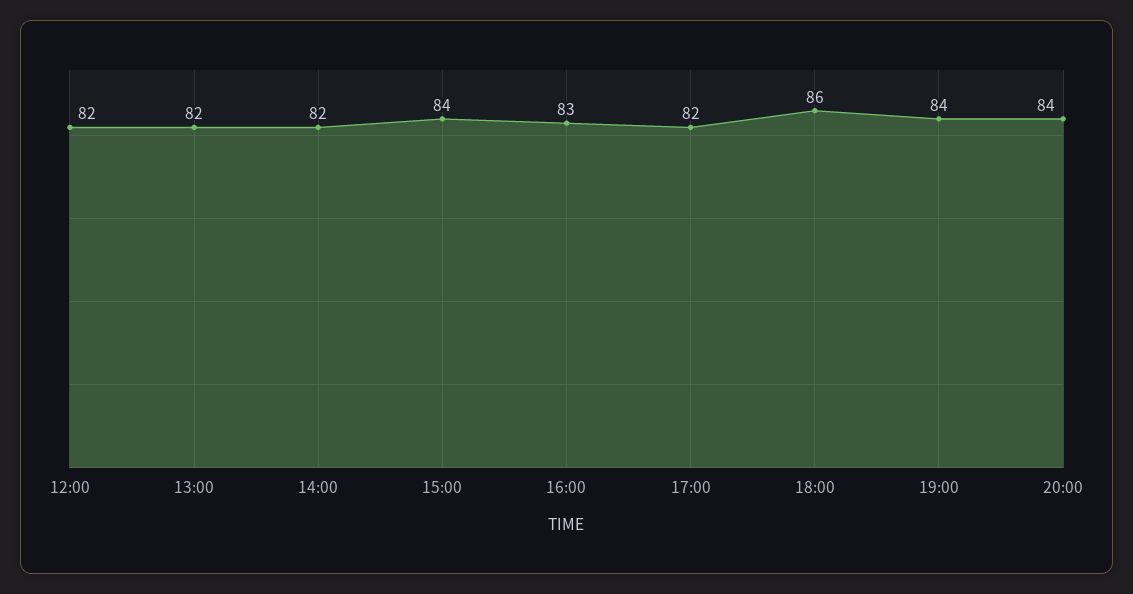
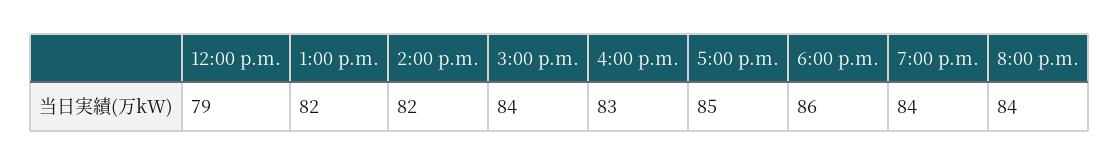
12:00: 82 -> 79
17:00: 82 -> 85

